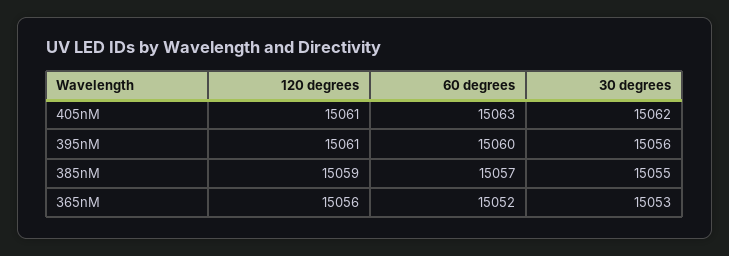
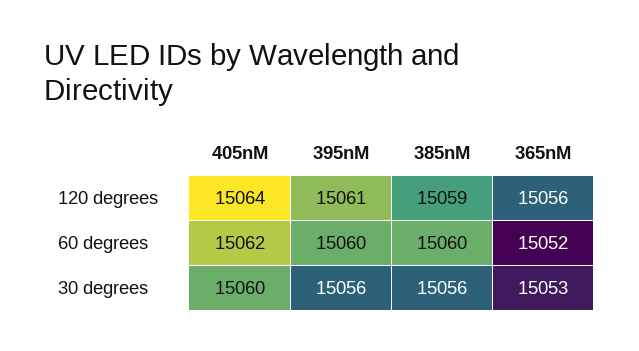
120 degrees, 405nM: 15061 -> 15064
60 degrees, 405nM: 15063 -> 15062
30 degrees, 405nM: 15062 -> 15060
60 degrees, 385nM: 15057 -> 15060
30 degrees, 385nM: 15055 -> 15056

